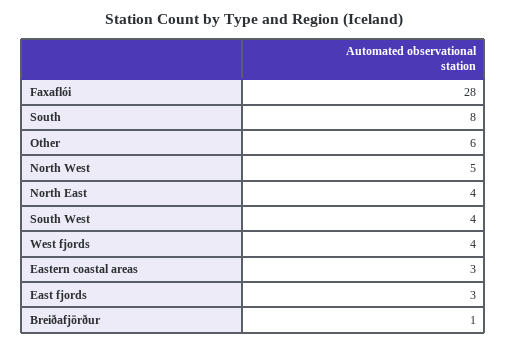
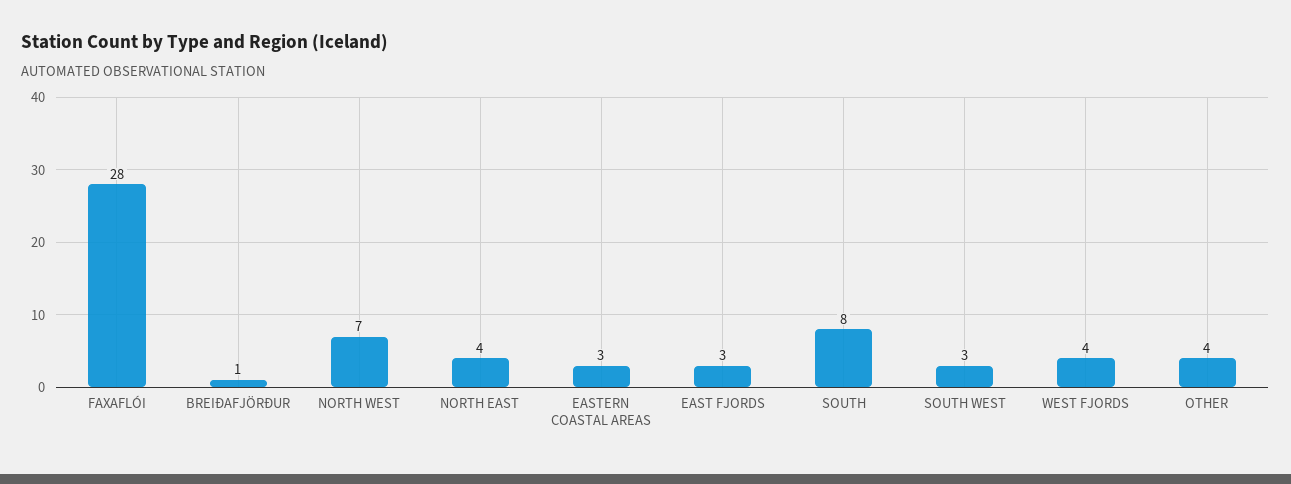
Other: 6 -> 4
North West: 5 -> 7
South West: 4 -> 3

